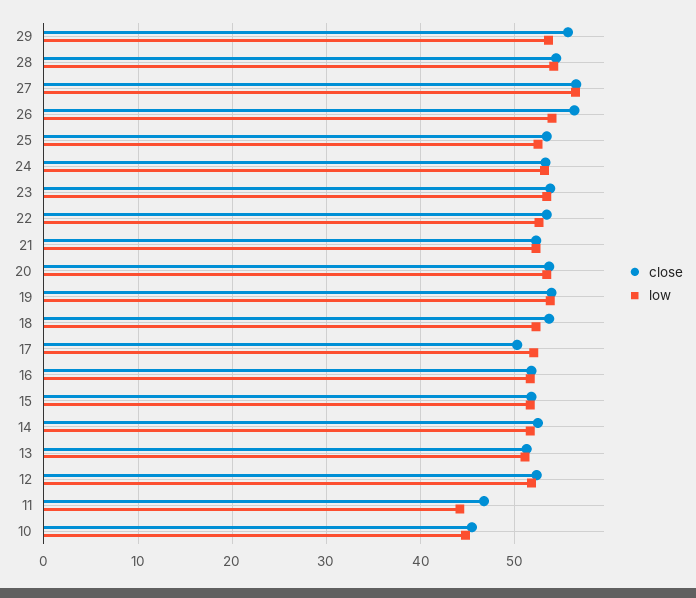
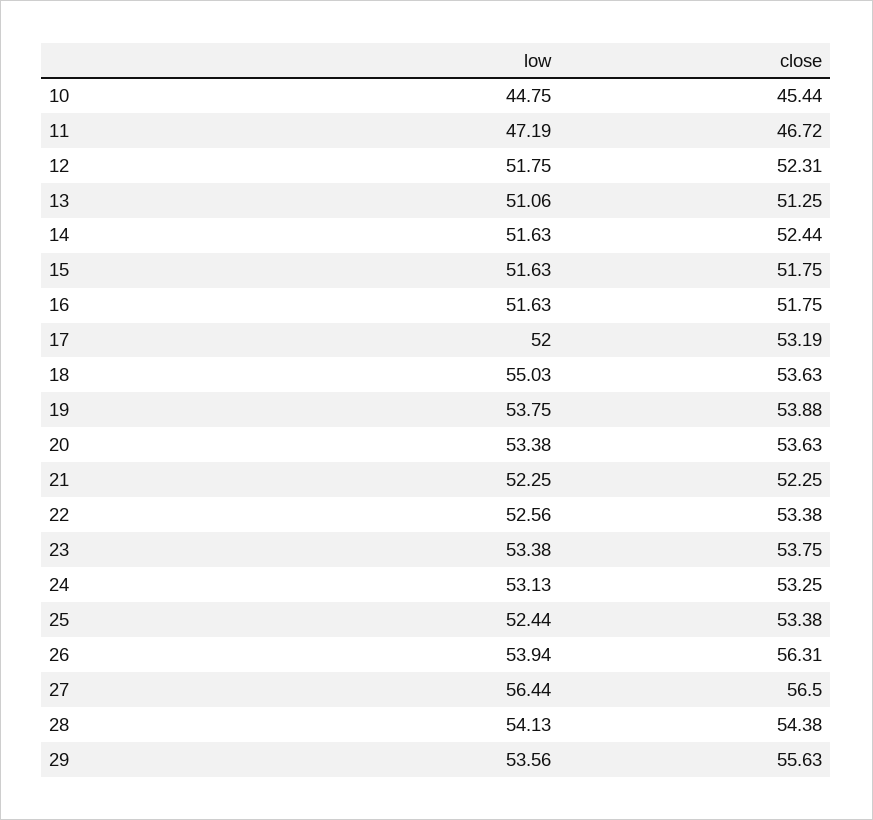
low, 18: 52 -> 55.03
close, 17: 50 -> 53.19
low, 11: 44 -> 47.19

